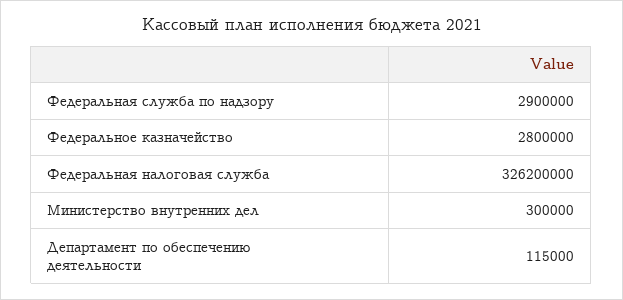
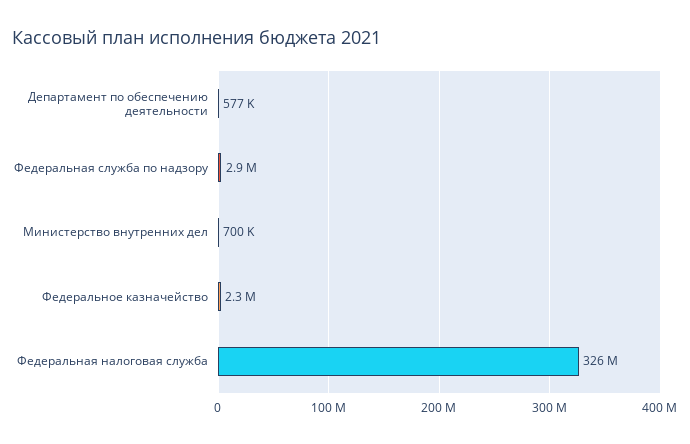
Федеральное казначейство: 2800000 -> 2300000
Министерство внутренних дел: 300000 -> 700000
Департамент по обеспечению деятельности: 115000 -> 577000

